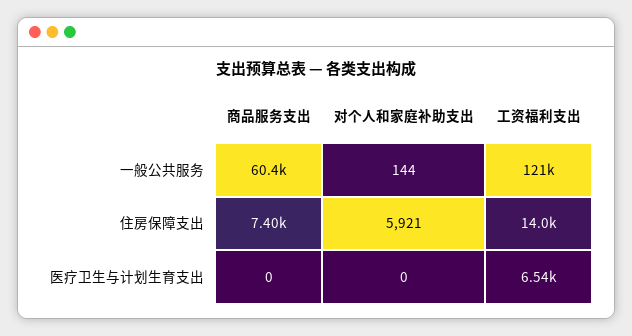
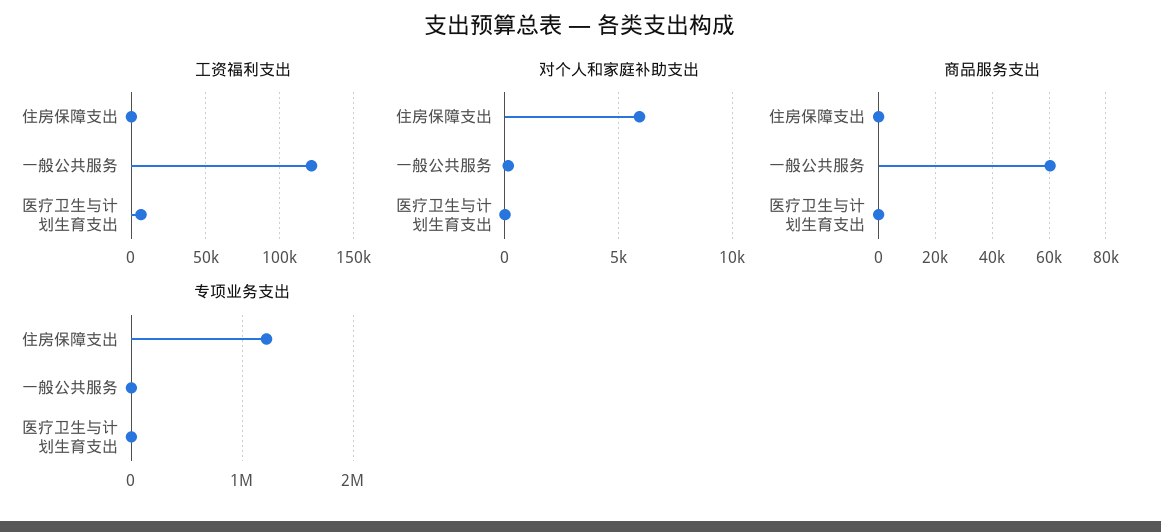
商品服务支出, 住房保障支出: 7400 -> 0
工资福利支出, 住房保障支出: 14000 -> 0
专项业务支出, 住房保障支出: none -> 1200000
专项业务支出, 一般公共服务: none -> 0
专项业务支出, 医疗卫生与计划生育支出: none -> 0

